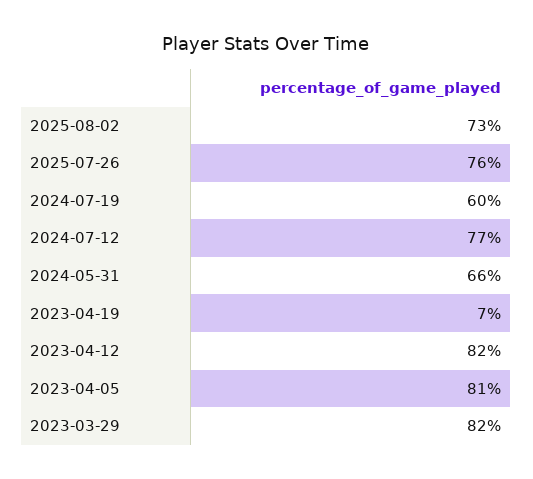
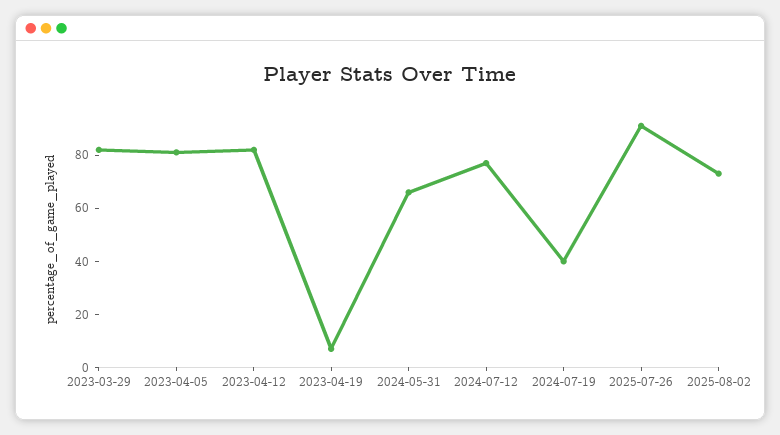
2025-07-26: 76 -> 90
2024-07-19: 60 -> 40

